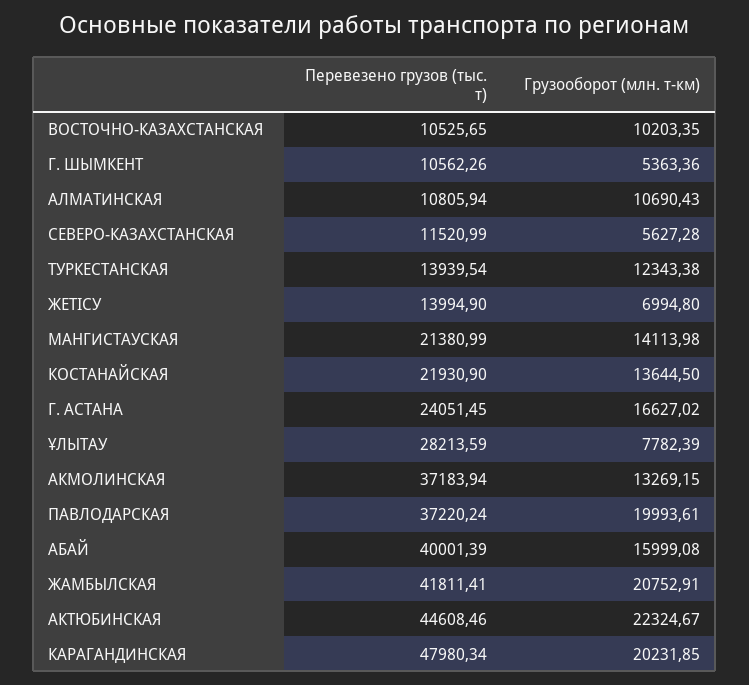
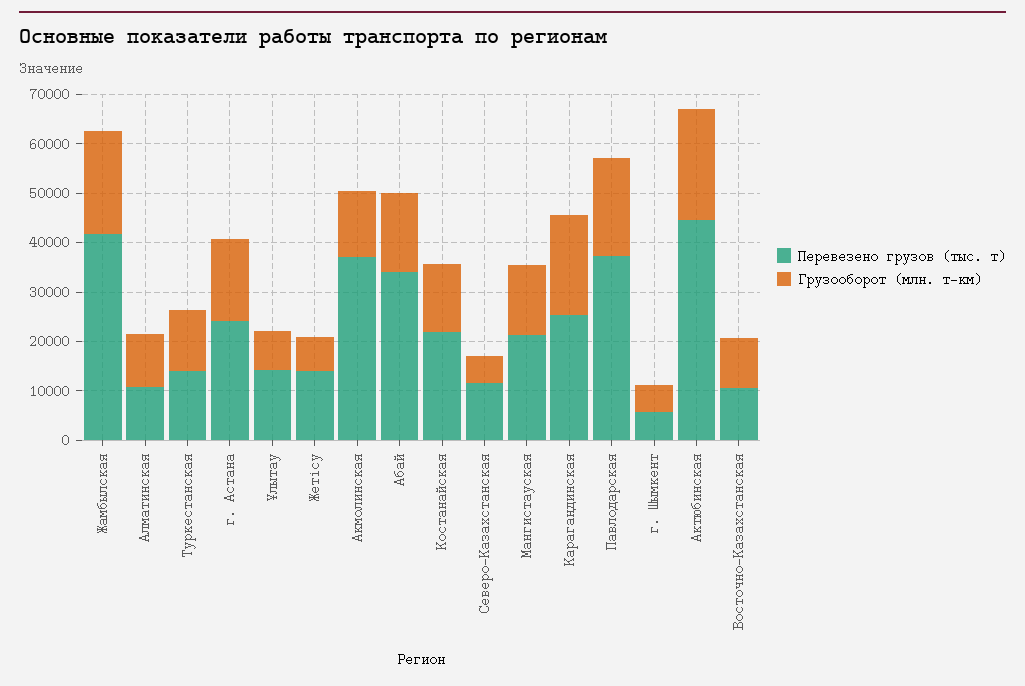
Перевезено грузов (тыс. т), Г. ШЫМКЕНТ: 10562.26 -> 6000
Перевезено грузов (тыс. т), ҰЛЫТАУ: 28213.59 -> 14000
Перевезено грузов (тыс. т), АБАЙ: 40001.39 -> 34000
Перевезено грузов (тыс. т), КАРАГАНДИНСКАЯ: 47980.34 -> 26000

